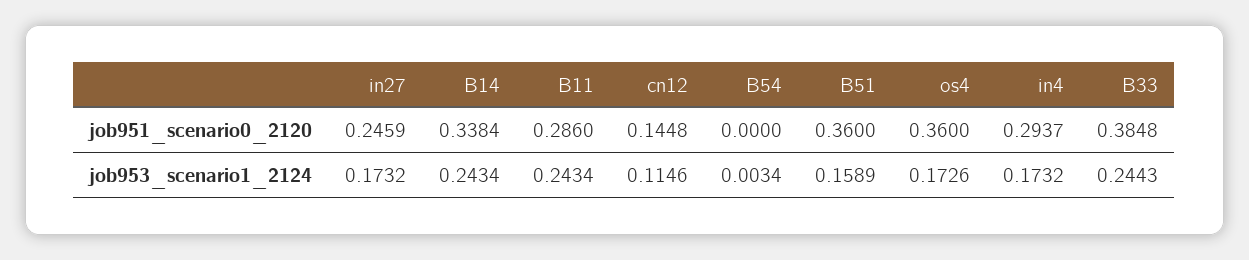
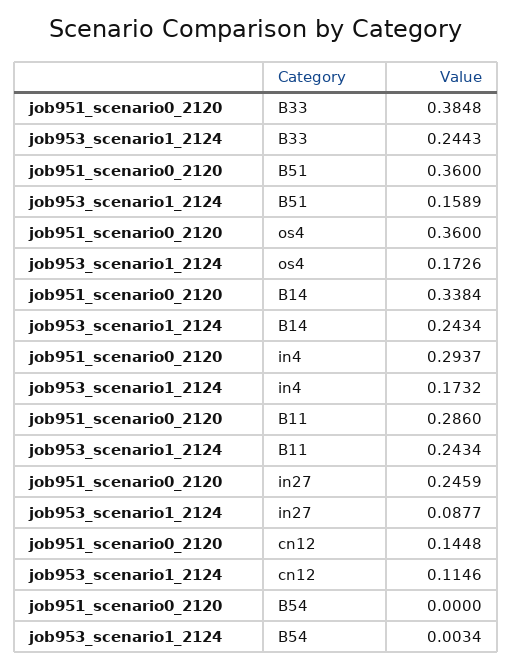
in27, job953_scenario1_2124: 0.1732 -> 0.0877

